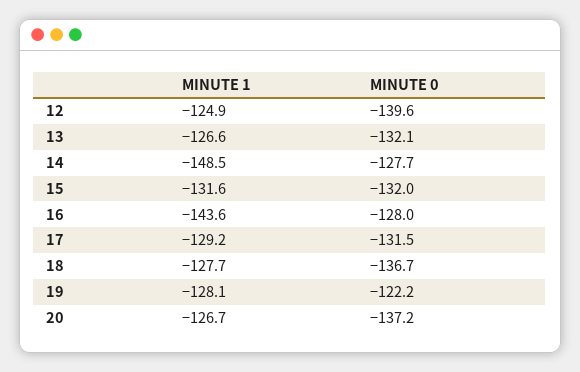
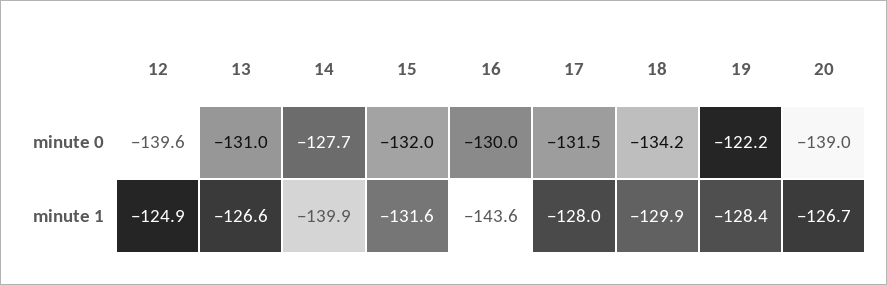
MINUTE 0, 13: -132.1 -> -131
MINUTE 1, 14: -148.5 -> -139.9
MINUTE 0, 16: -128 -> -130
MINUTE 1, 17: -129.2 -> -128
MINUTE 1, 18: -127.7 -> -129.9
MINUTE 0, 18: -136.7 -> -134.2
MINUTE 1, 19: -128.1 -> -128.4
MINUTE 0, 20: -137.2 -> -139

